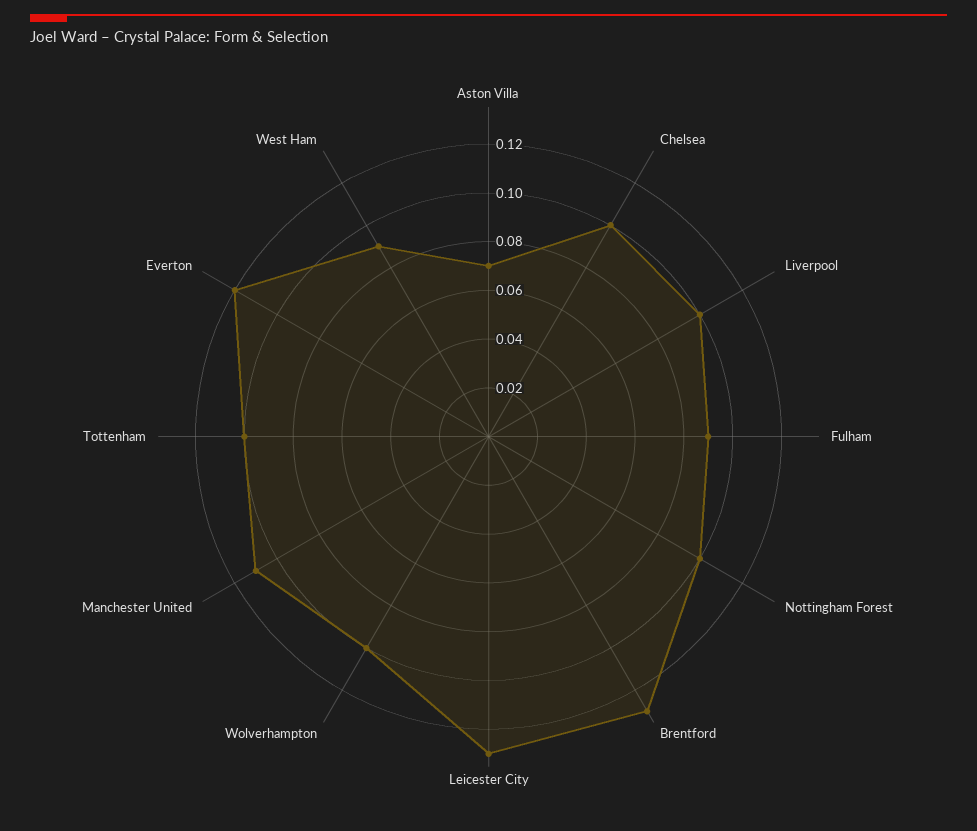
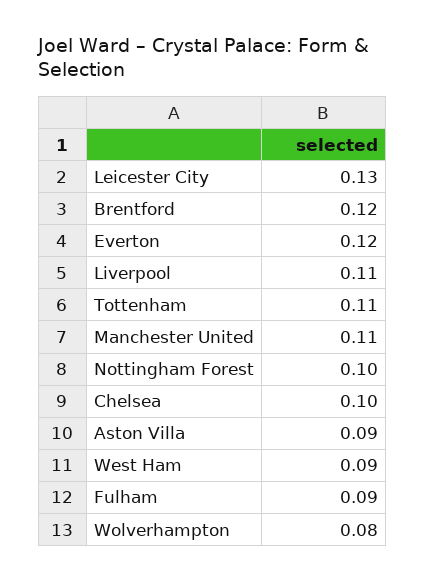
Aston Villa: 0.07 -> 0.09
Liverpool: 0.1 -> 0.11
Brentford: 0.13 -> 0.12
Wolverhampton: 0.1 -> 0.08
Tottenham: 0.1 -> 0.11

